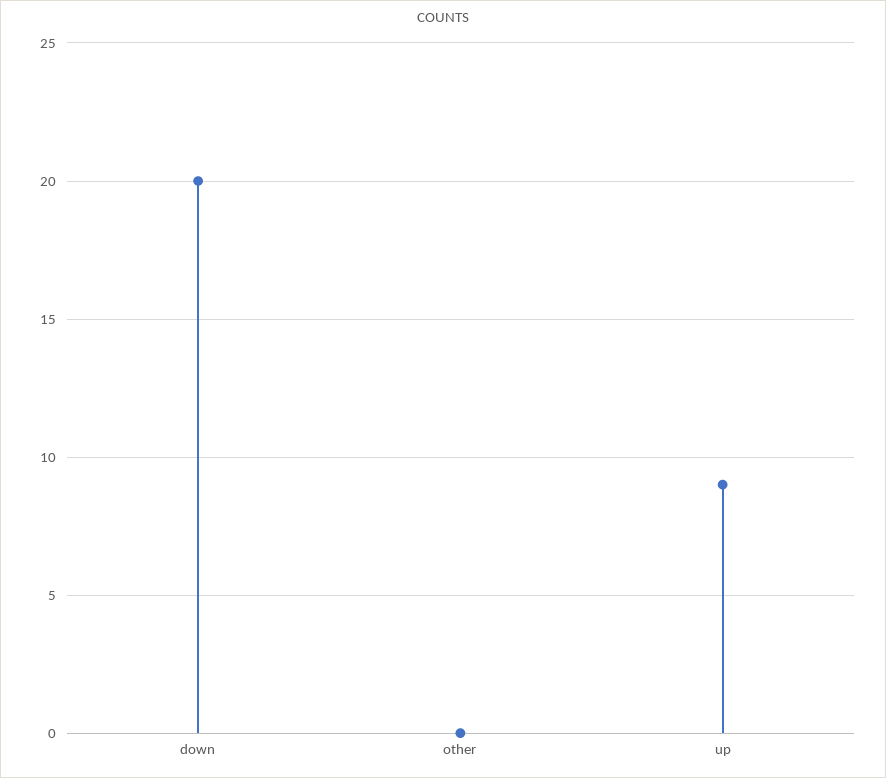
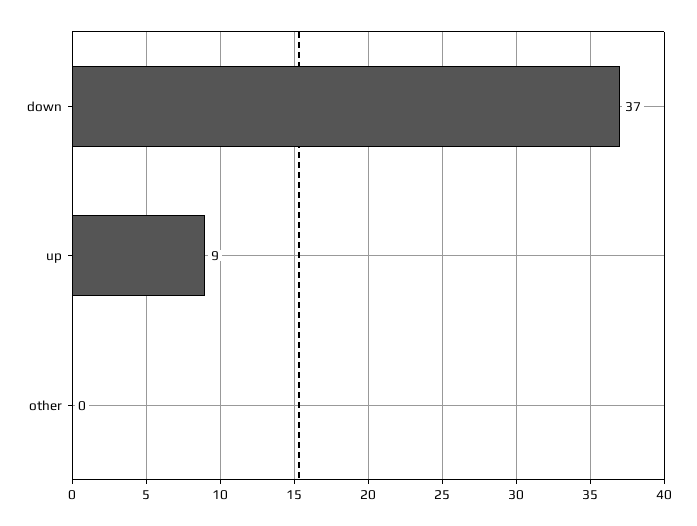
down: 20 -> 37

